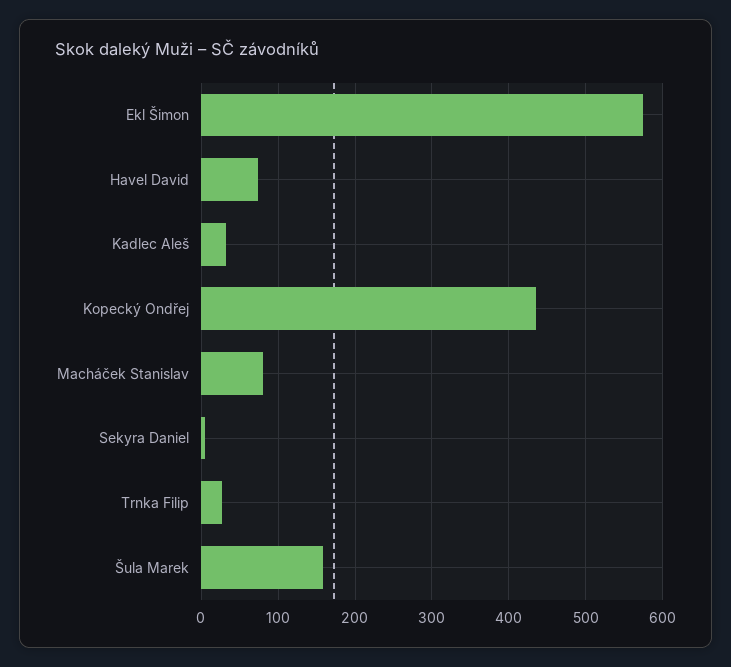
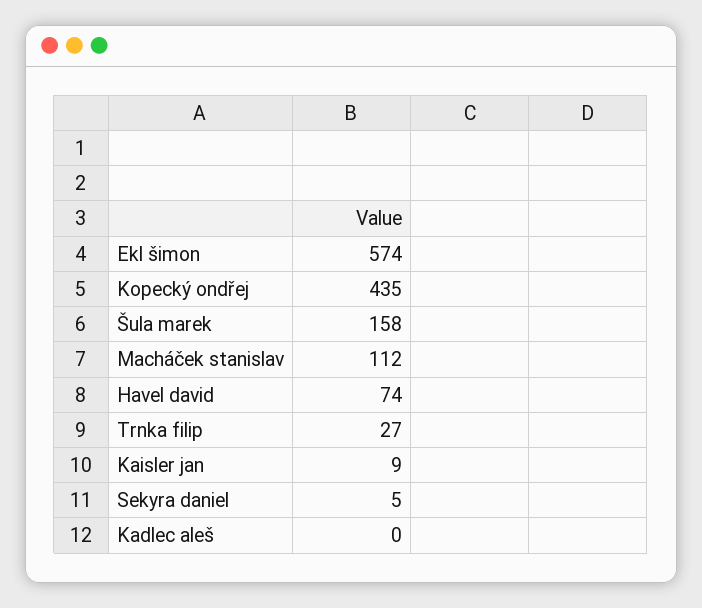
Kadlec Aleš: 30 -> 0
Macháček Stanislav: 80 -> 112
Kaisler jan: none -> 9

